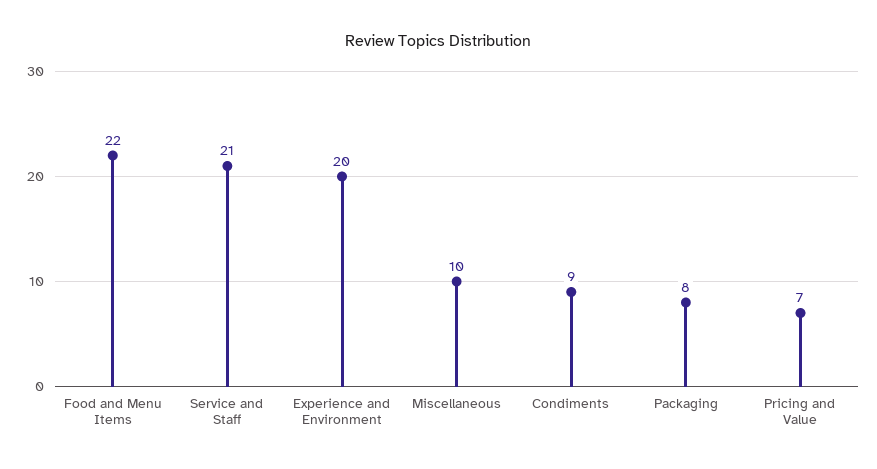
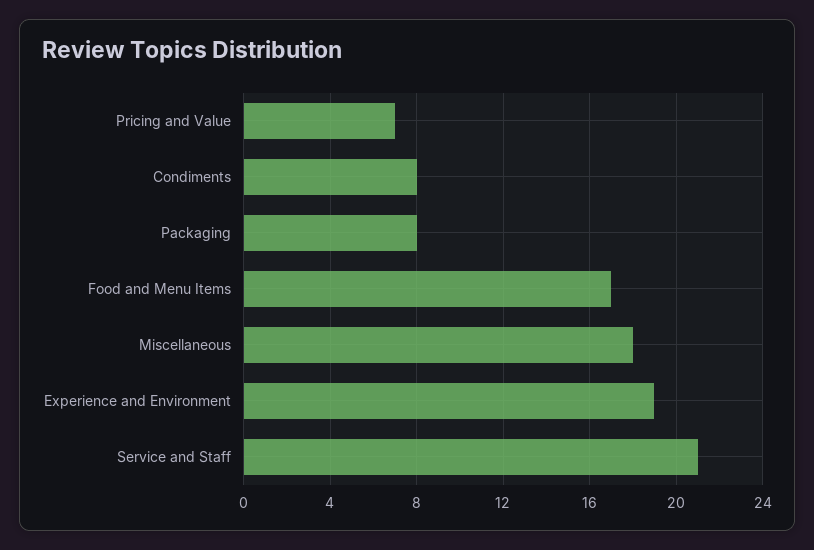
Food and Menu Items: 22 -> 17
Experience and Environment: 20 -> 19
Miscellaneous: 10 -> 18
Condiments: 9 -> 8

